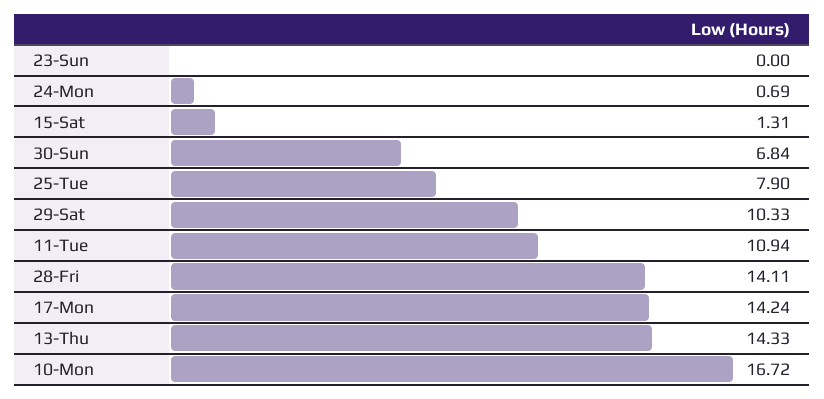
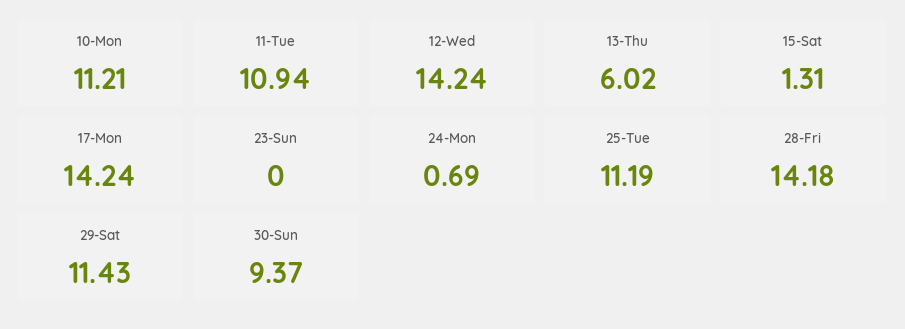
30-Sun: 6.84 -> 9.37
25-Tue: 7.9 -> 11.19
29-Sat: 10.33 -> 11.43
28-Fri: 14.11 -> 14.18
13-Thu: 14.33 -> 6.02
10-Mon: 16.72 -> 11.21
12-Wed: none -> 14.24

